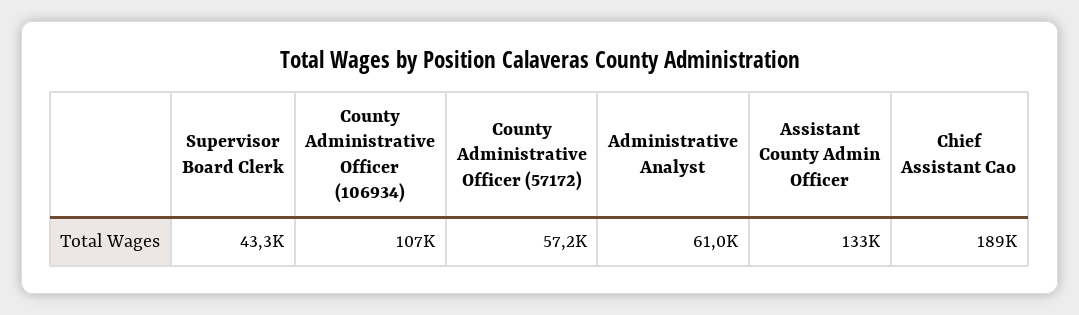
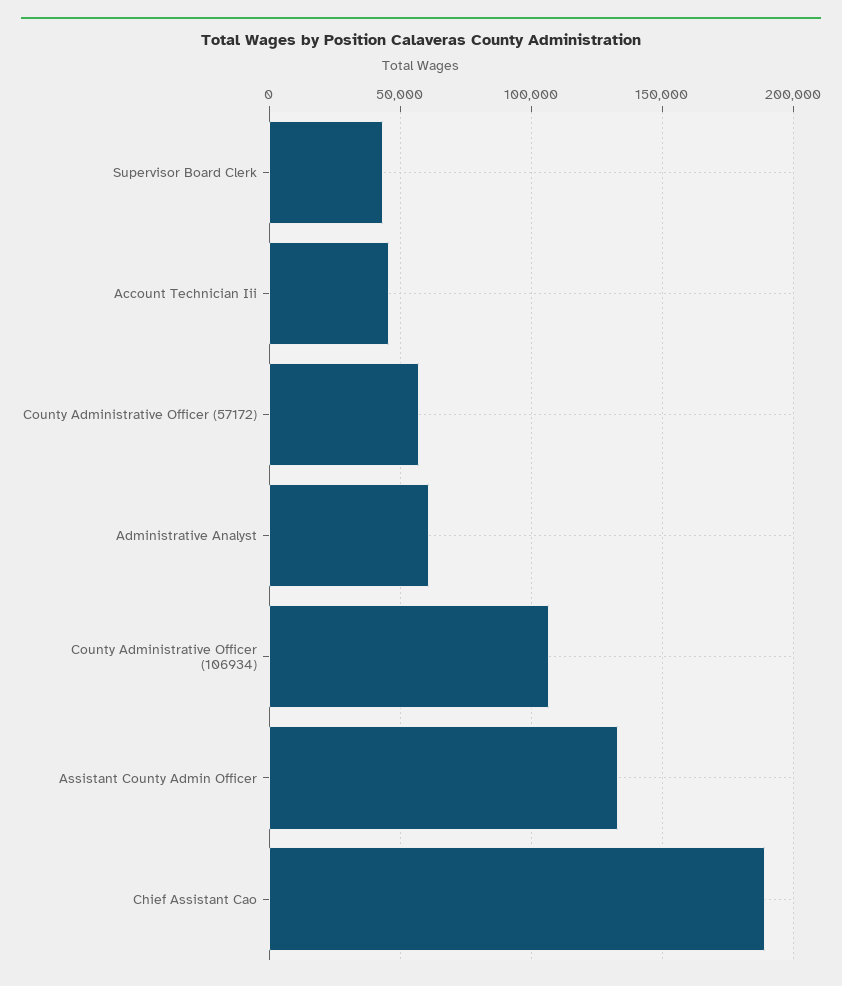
Account Technician Iii: none -> 45000

